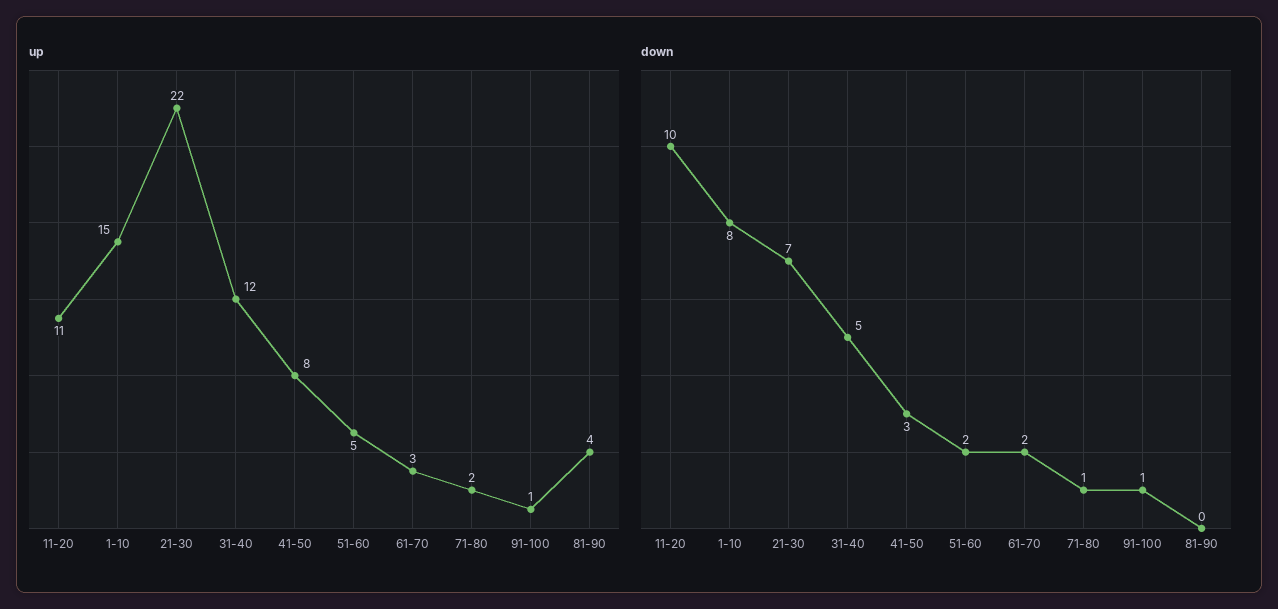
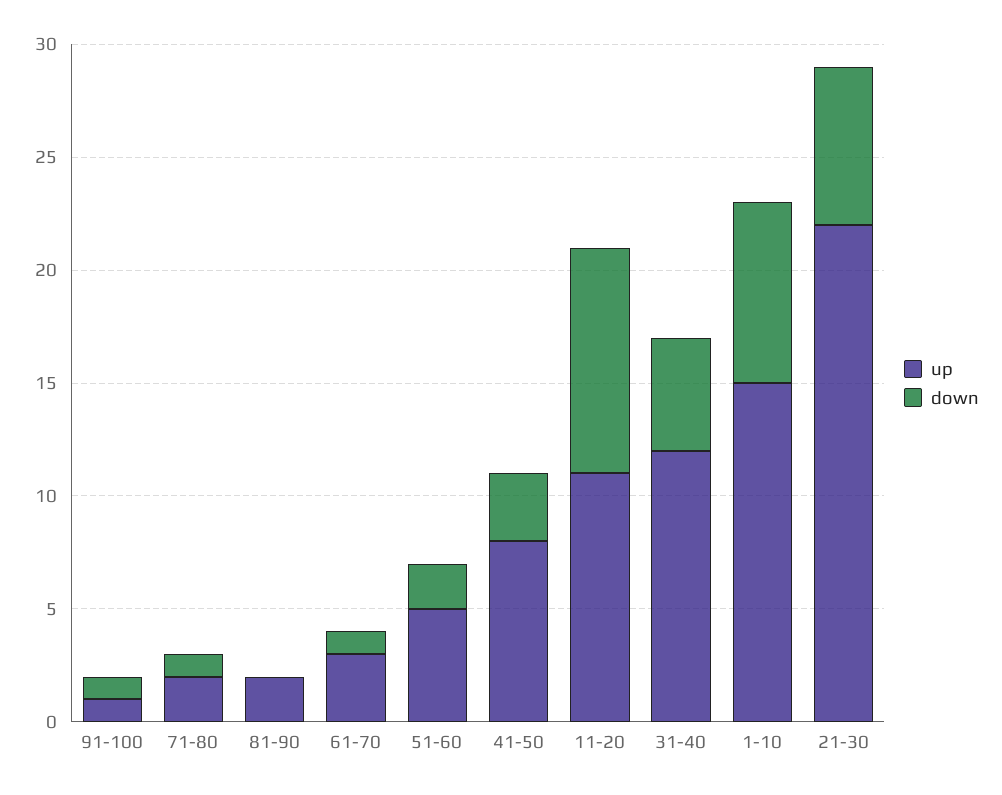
up, 81-90: 4 -> 2
down, 61-70: 2 -> 1

